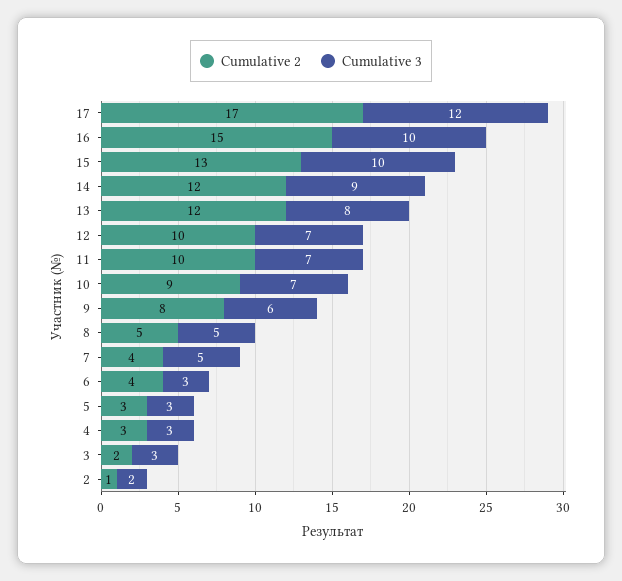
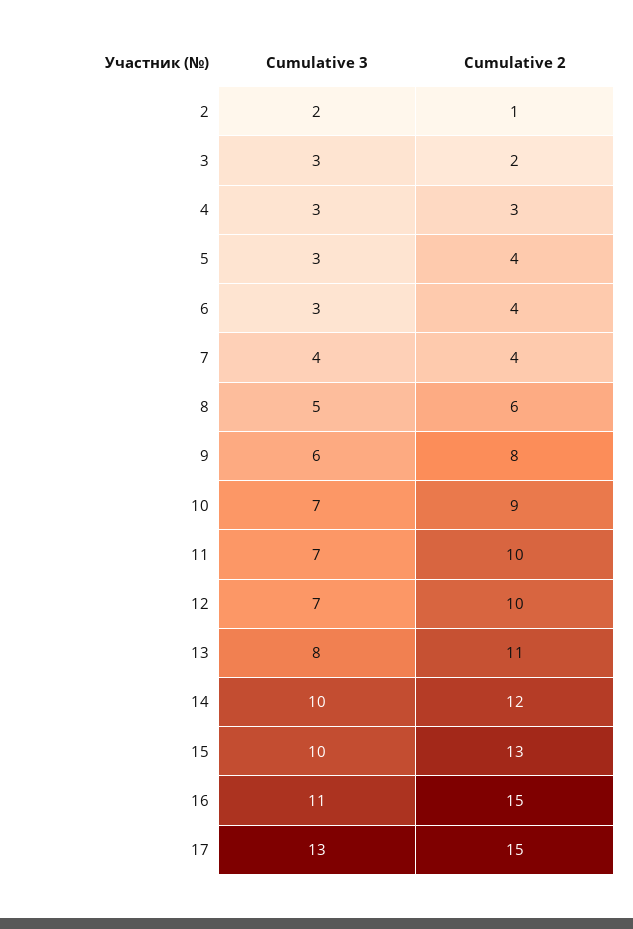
Cumulative 2, 17: 17 -> 15
Cumulative 3, 17: 12 -> 13
Cumulative 3, 16: 10 -> 11
Cumulative 3, 14: 9 -> 10
Cumulative 2, 13: 12 -> 11
Cumulative 2, 8: 5 -> 6
Cumulative 3, 7: 5 -> 4
Cumulative 2, 5: 3 -> 4

